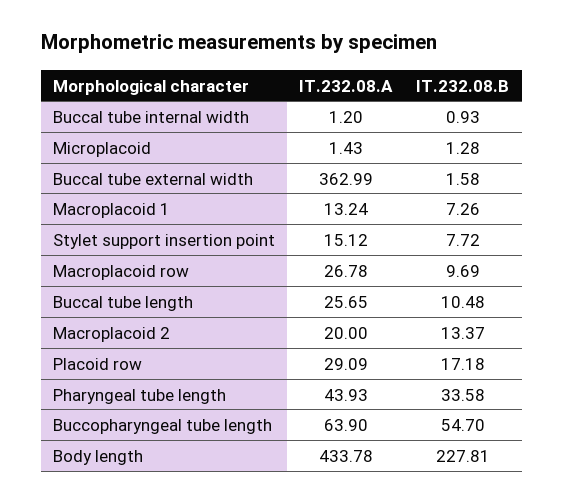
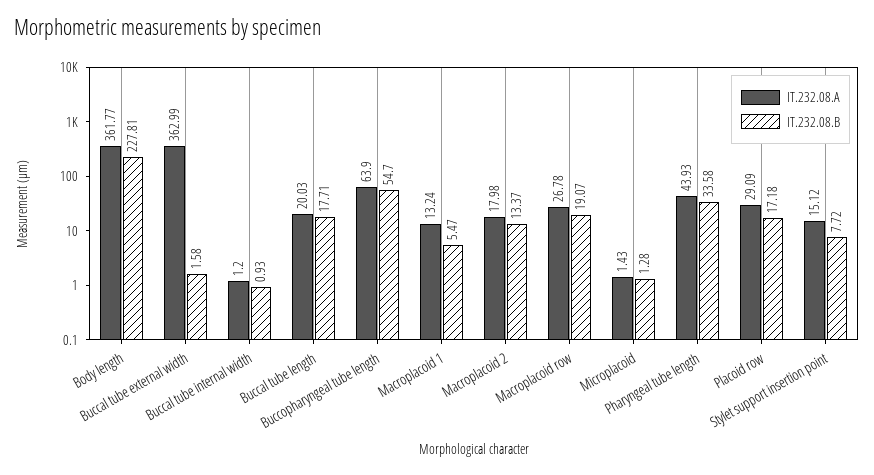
IT.232.08.B, Macroplacoid 1: 7.26 -> 5.47
IT.232.08.B, Macroplacoid row: 9.69 -> 19.07
IT.232.08.A, Buccal tube length: 25.65 -> 20.03
IT.232.08.B, Buccal tube length: 10.48 -> 17.71
IT.232.08.A, Macroplacoid 2: 20 -> 17.98
IT.232.08.A, Body length: 433.78 -> 361.77

